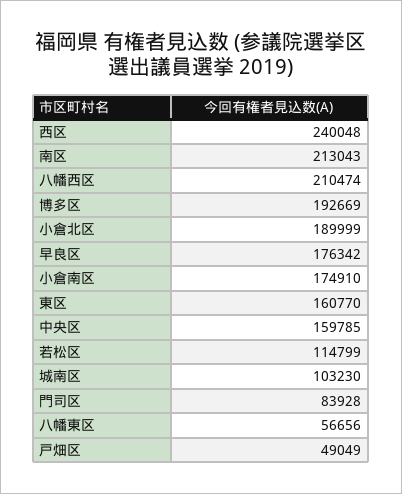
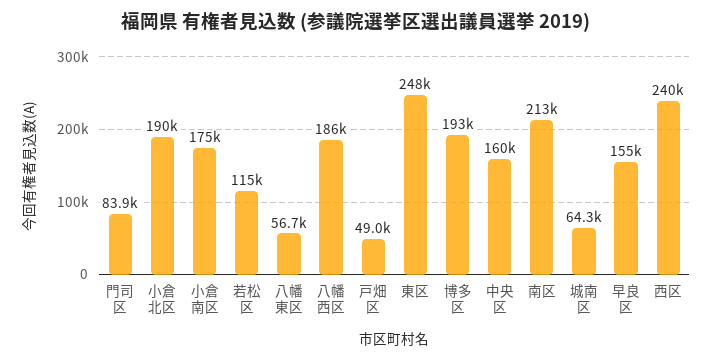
八幡西区: 210474 -> 186000
早良区: 176342 -> 155000
東区: 160770 -> 248000
城南区: 103230 -> 64300

